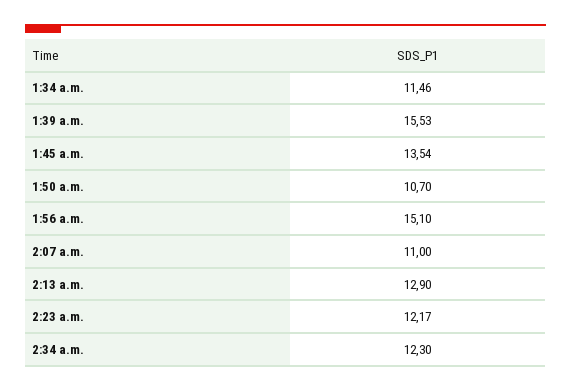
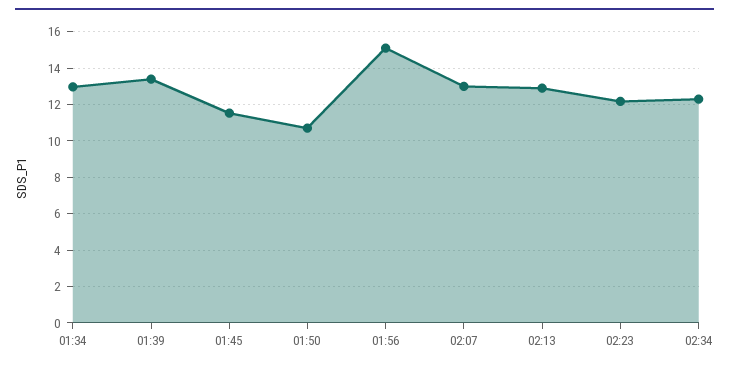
1:34 a.m.: 11.46 -> 13
1:39 a.m.: 15.53 -> 13.5
1:45 a.m.: 13.54 -> 11.5
2:07 a.m.: 11 -> 13

